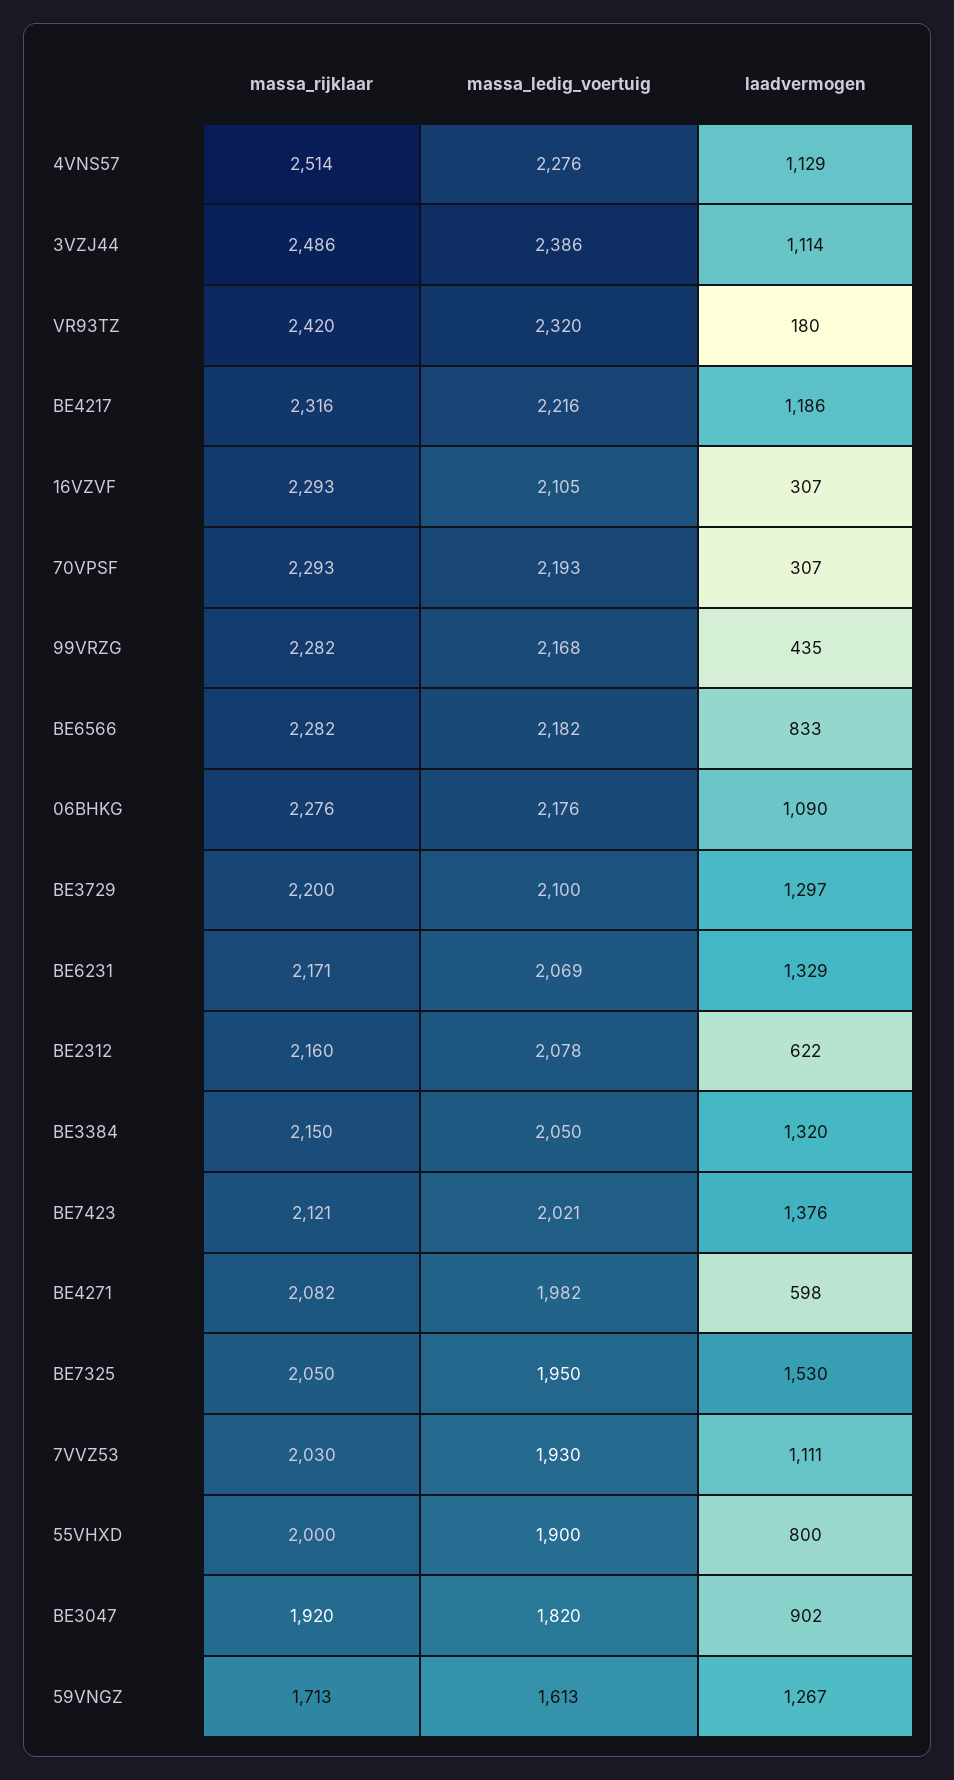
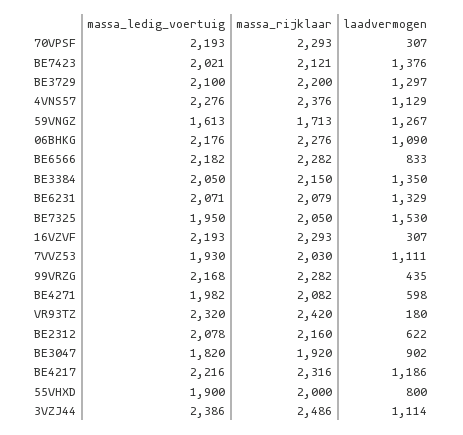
massa_rijklaar, 4VNS57: 2514 -> 2376
massa_ledig_voertuig, 16VZVF: 2105 -> 2193
massa_rijklaar, BE6231: 2171 -> 2079
massa_ledig_voertuig, BE6231: 2069 -> 2071
laadvermogen, BE3384: 1320 -> 1350

